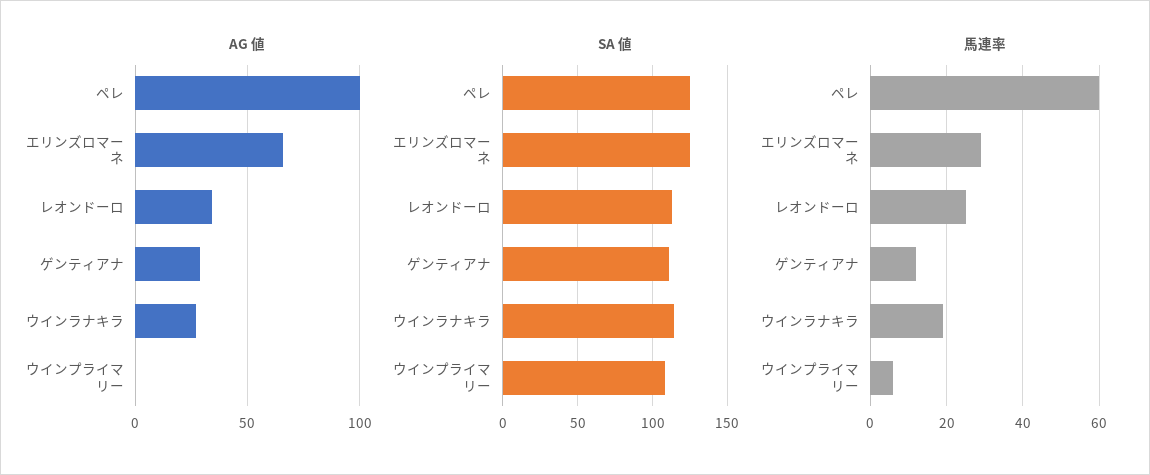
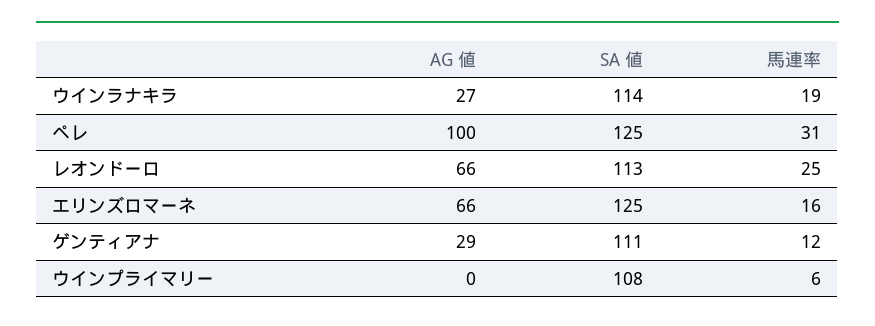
AG 値, レオンドーロ: 35 -> 66
馬連率, ペレ: 60 -> 31
馬連率, エリンズロマーネ: 30 -> 16

